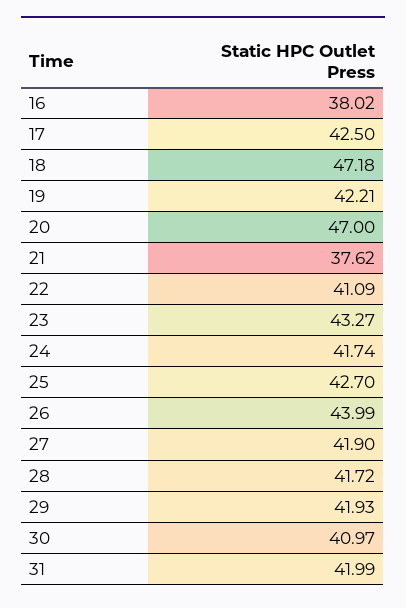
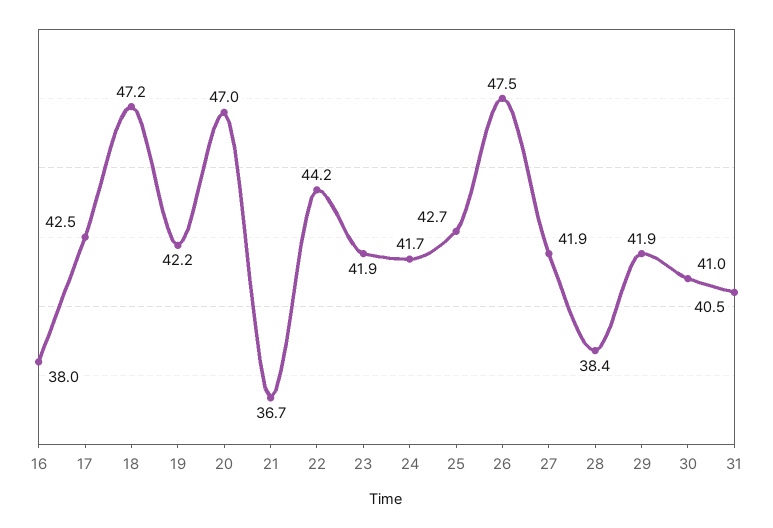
21: 37.62 -> 36.7
22: 41.09 -> 44.2
23: 43.27 -> 41.9
26: 43.99 -> 47.5
28: 41.72 -> 38.4
31: 41.99 -> 40.5

